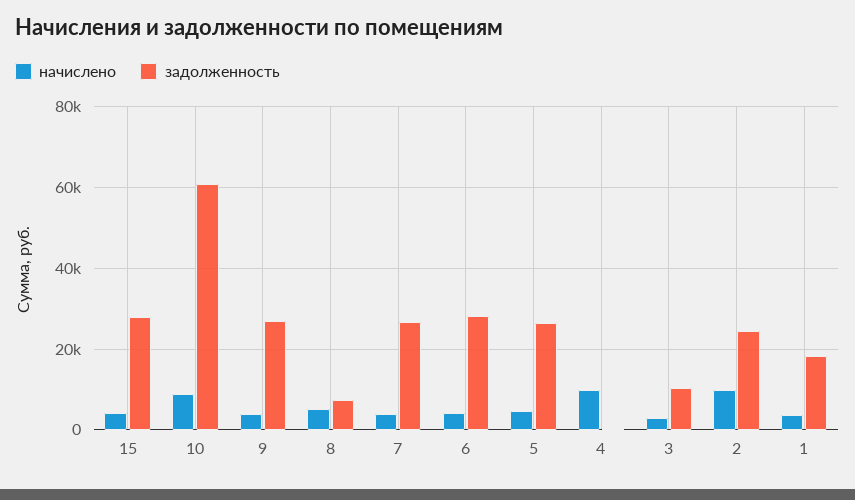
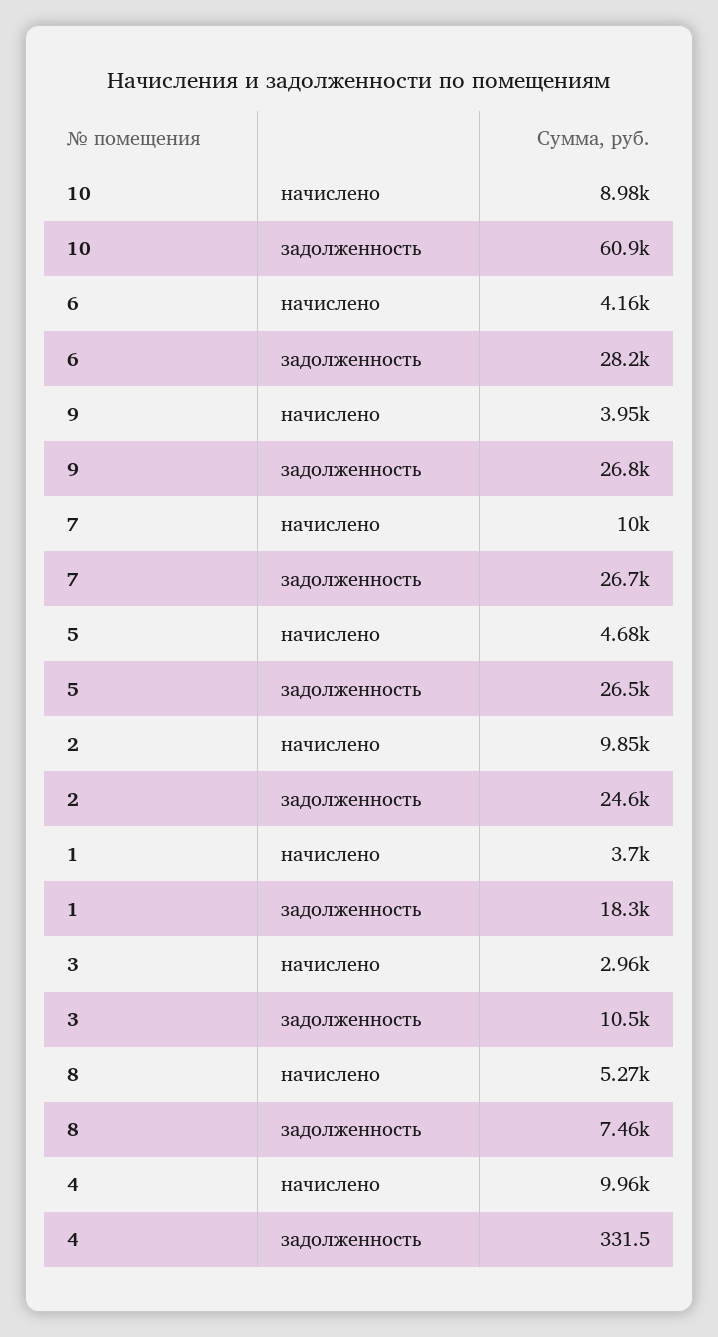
начислено, 15: 4000 -> none
задолженность, 15: 28000 -> none
начислено, 7: 4000 -> 10000

